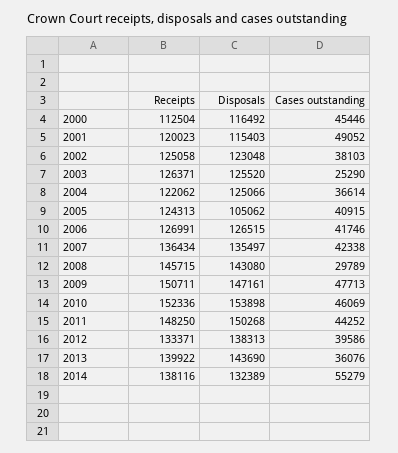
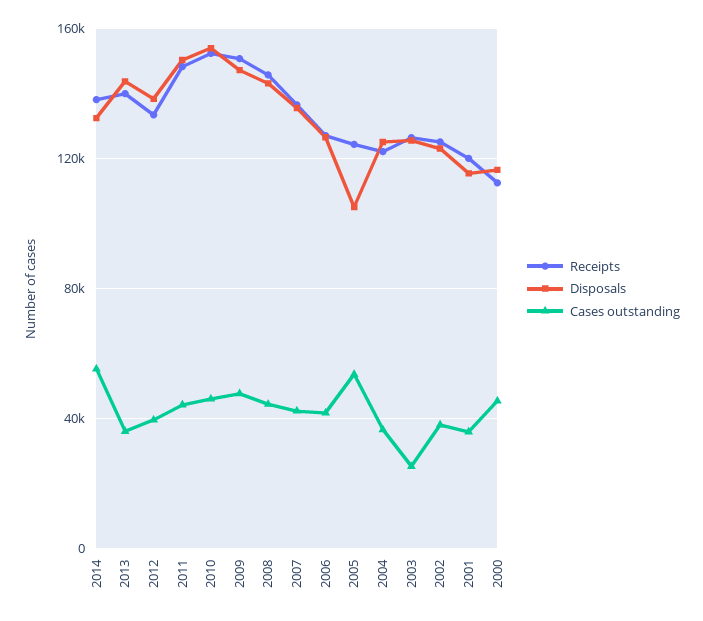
Cases outstanding, 2001: 49052 -> 35000
Cases outstanding, 2005: 40915 -> 55000
Cases outstanding, 2008: 29789 -> 45000

